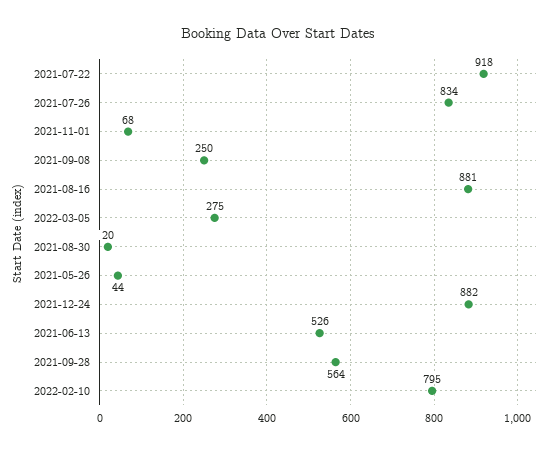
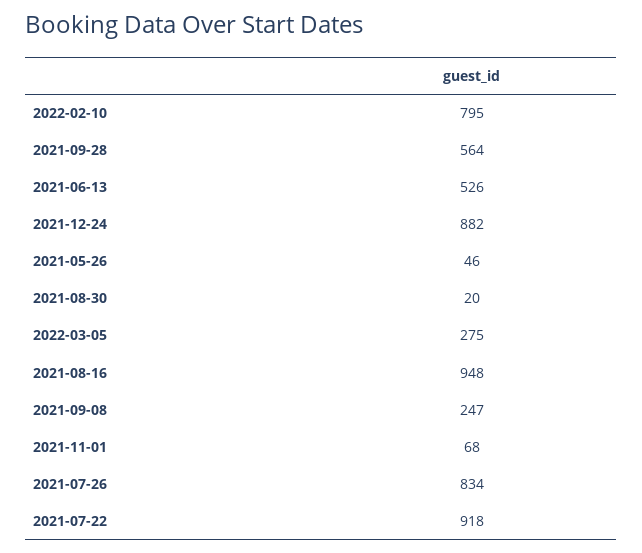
2021-09-08: 250 -> 247
2021-08-16: 881 -> 948
2021-05-26: 44 -> 46

